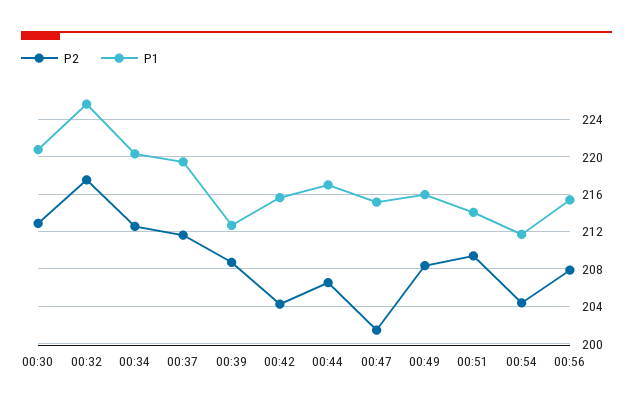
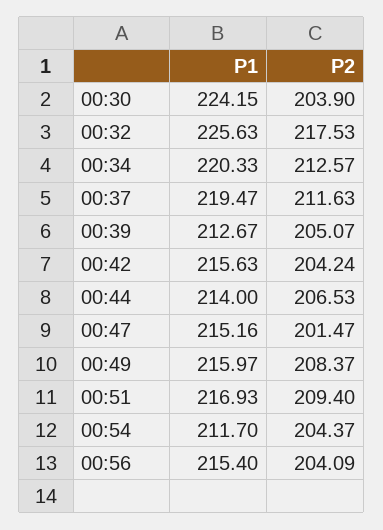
P2, 00:30: 213 -> 203.9
P1, 00:30: 221 -> 224.15
P2, 00:39: 209 -> 205.07
P1, 00:44: 217 -> 214
P1, 00:51: 214 -> 216.93
P2, 00:56: 208 -> 204.09

